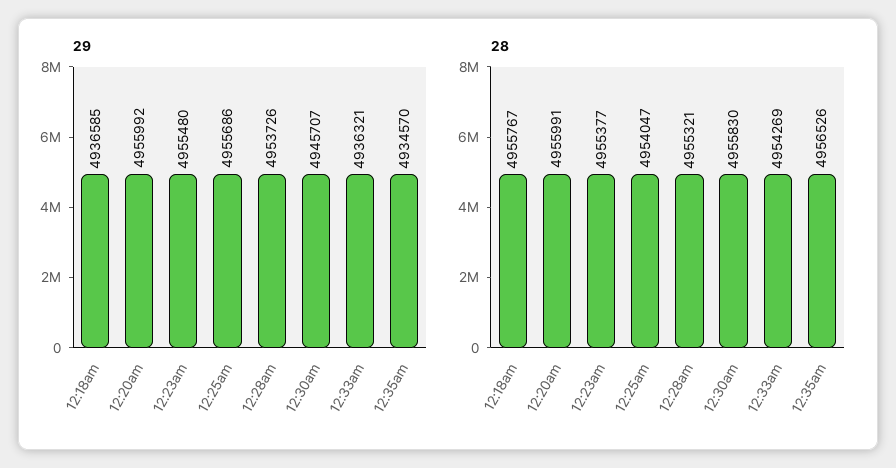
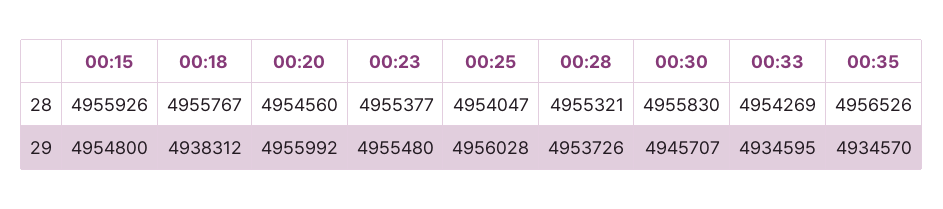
29, 12:18am: 4936585 -> 4938312
29, 12:25am: 4955686 -> 4956028
29, 12:33am: 4936321 -> 4934595
28, 12:20am: 4955991 -> 4954560
28, 00:15: none -> 4955926
29, 00:15: none -> 4954800

